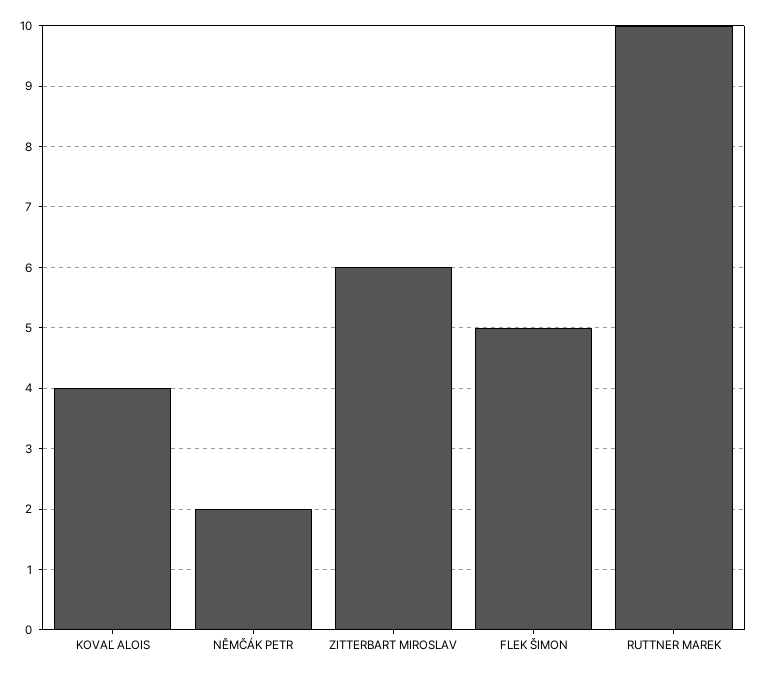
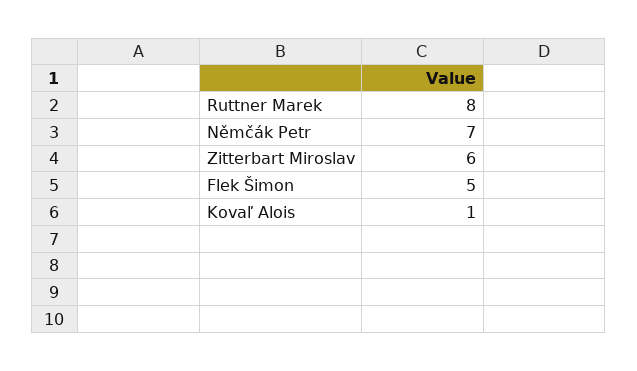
KOVAĽ ALOIS: 4 -> 1
NĚMČÁK PETR: 2 -> 7
RUTTNER MAREK: 10 -> 8

